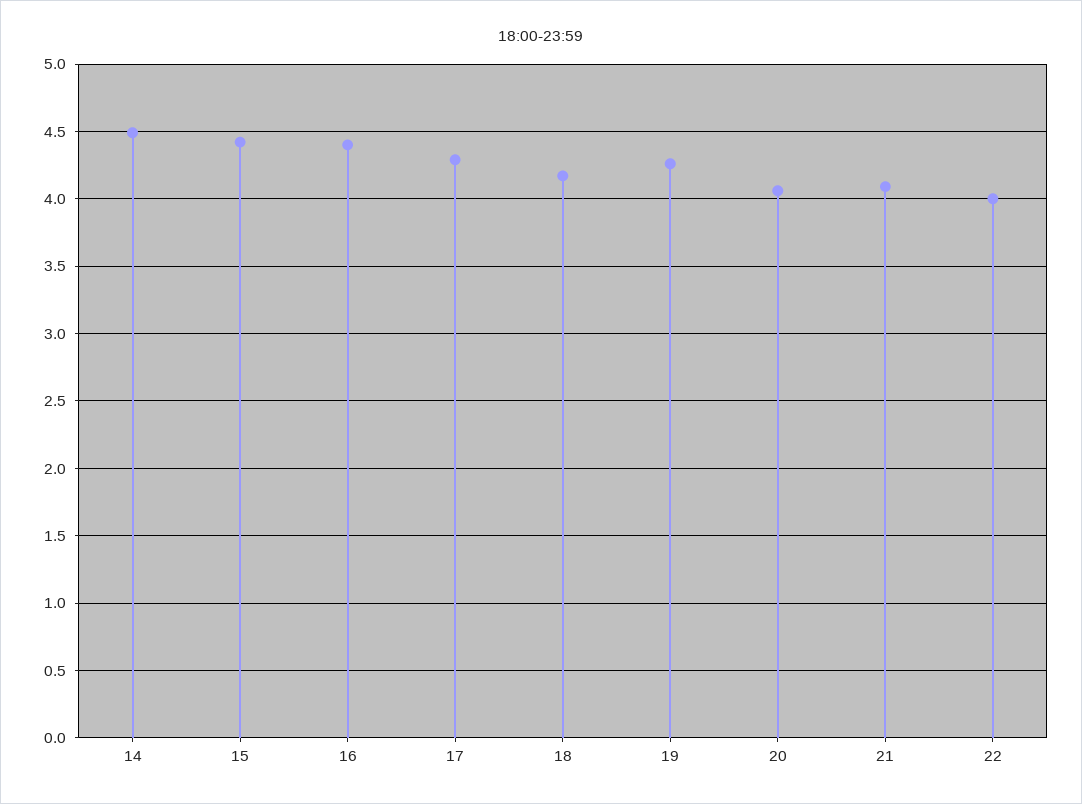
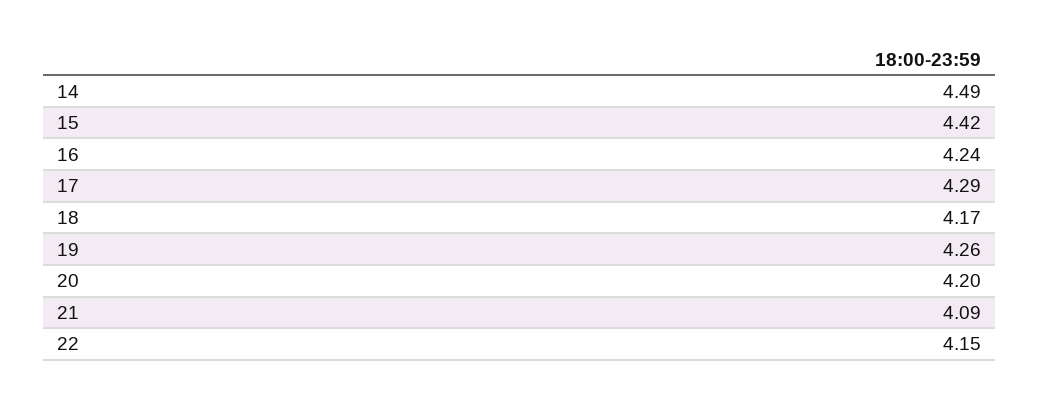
16: 4.4 -> 4.24
20: 4.05 -> 4.2
22: 4 -> 4.15

